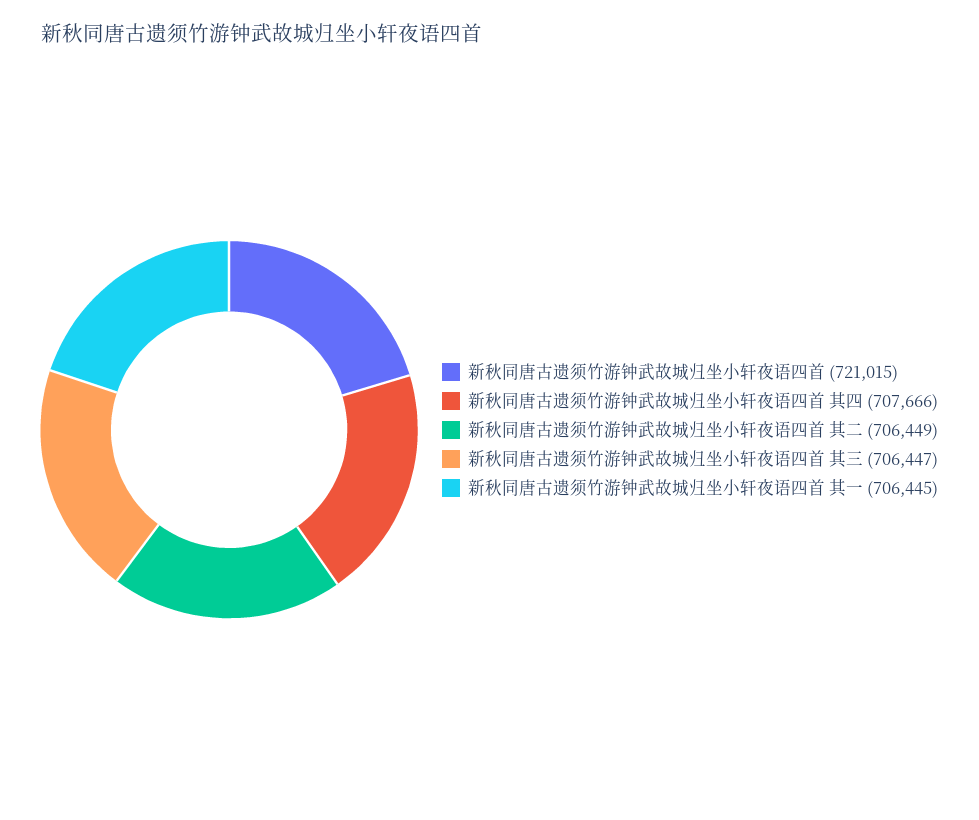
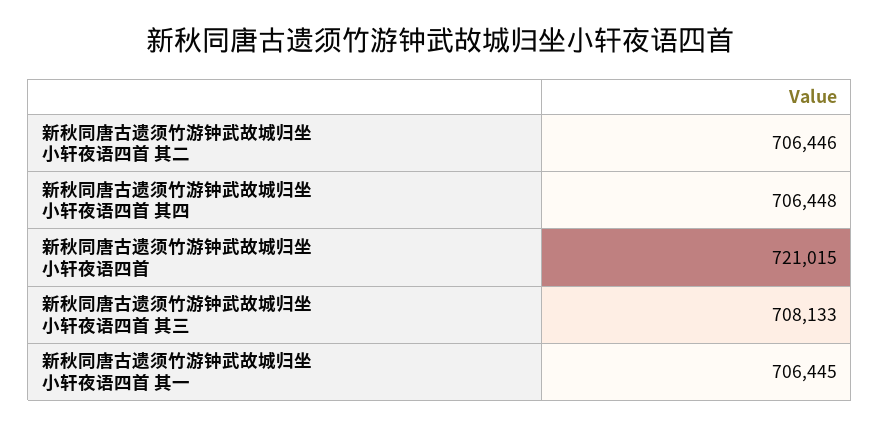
新秋同唐古遗须竹游钟武故城归坐小轩夜语四首 其四: 707666 -> 706448
新秋同唐古遗须竹游钟武故城归坐小轩夜语四首 其二: 706449 -> 706446
新秋同唐古遗须竹游钟武故城归坐小轩夜语四首 其三: 706447 -> 708133

